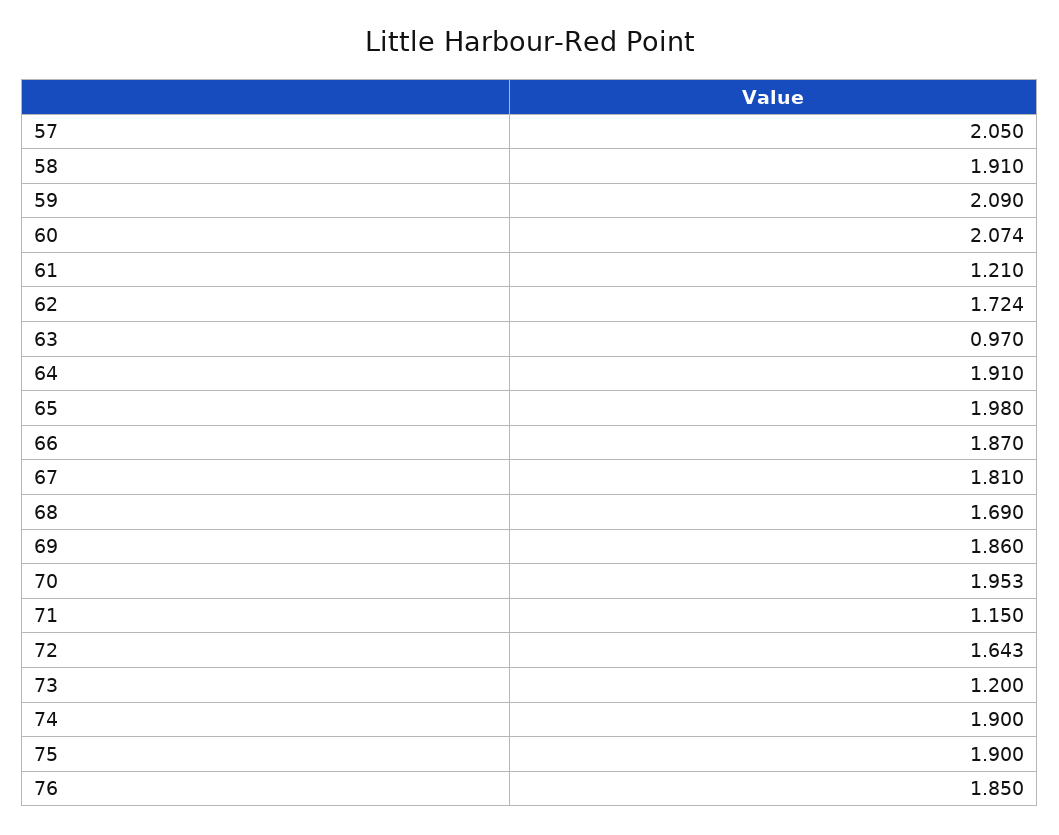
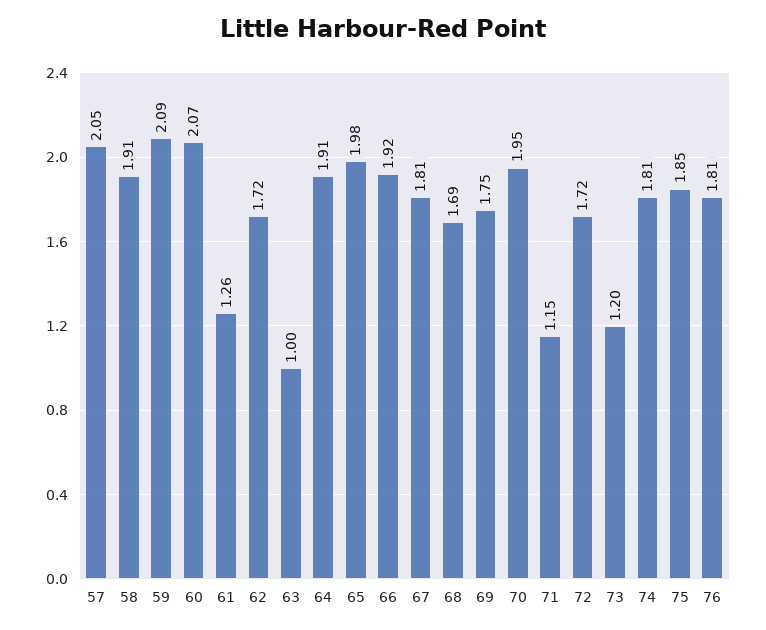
61: 1.21 -> 1.26
63: 0.97 -> 1
66: 1.87 -> 1.92
69: 1.86 -> 1.75
72: 1.643 -> 1.72
74: 1.9 -> 1.81
75: 1.9 -> 1.85
76: 1.85 -> 1.81

